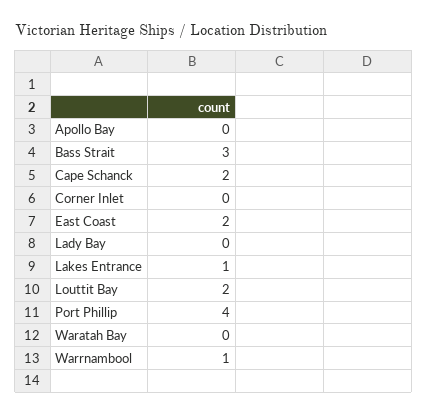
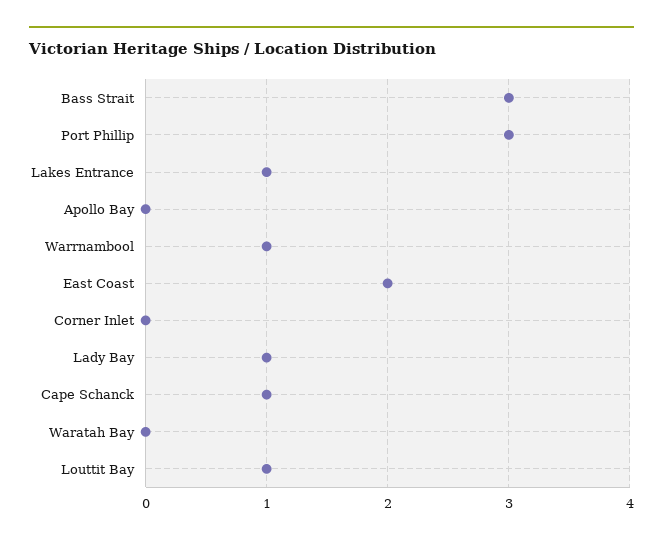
Cape Schanck: 2 -> 1
Lady Bay: 0 -> 1
Louttit Bay: 2 -> 1
Port Phillip: 4 -> 3

